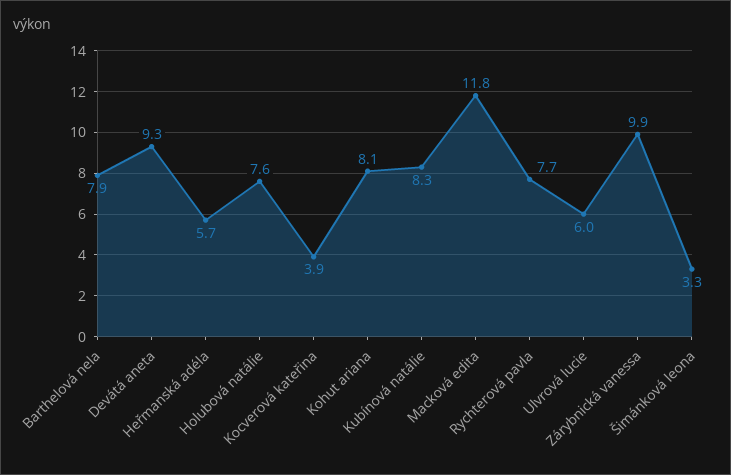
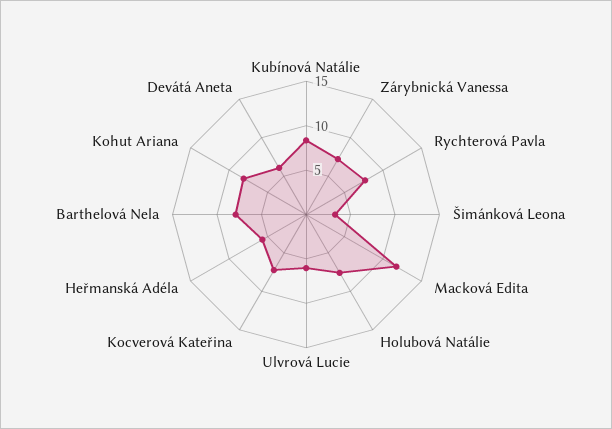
Devátá aneta: 9.3 -> 6
Kocverová kateřina: 3.9 -> 7
Zárybnická vanessa: 9.9 -> 7

